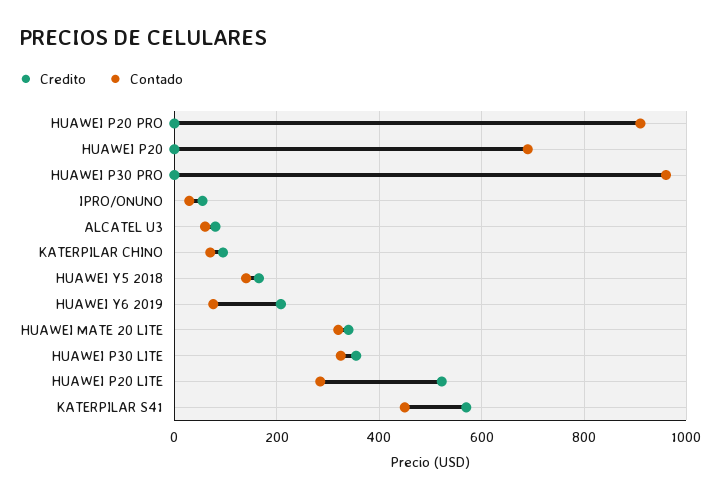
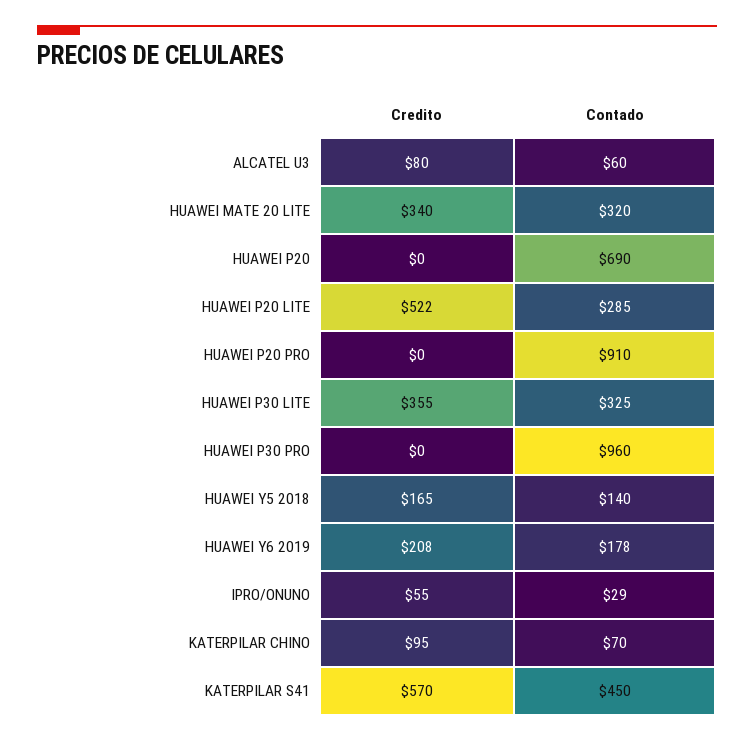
Contado, HUAWEI Y6 2019: 80 -> 178

